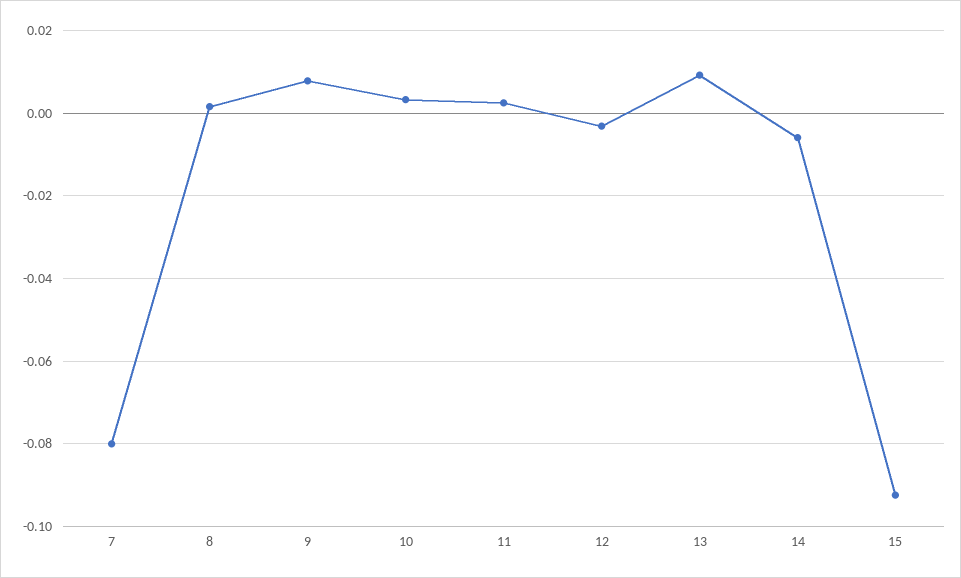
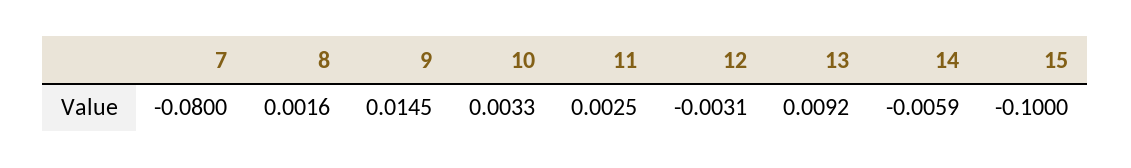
9: 0.008 -> 0.0145
15: -0.092 -> -0.1

